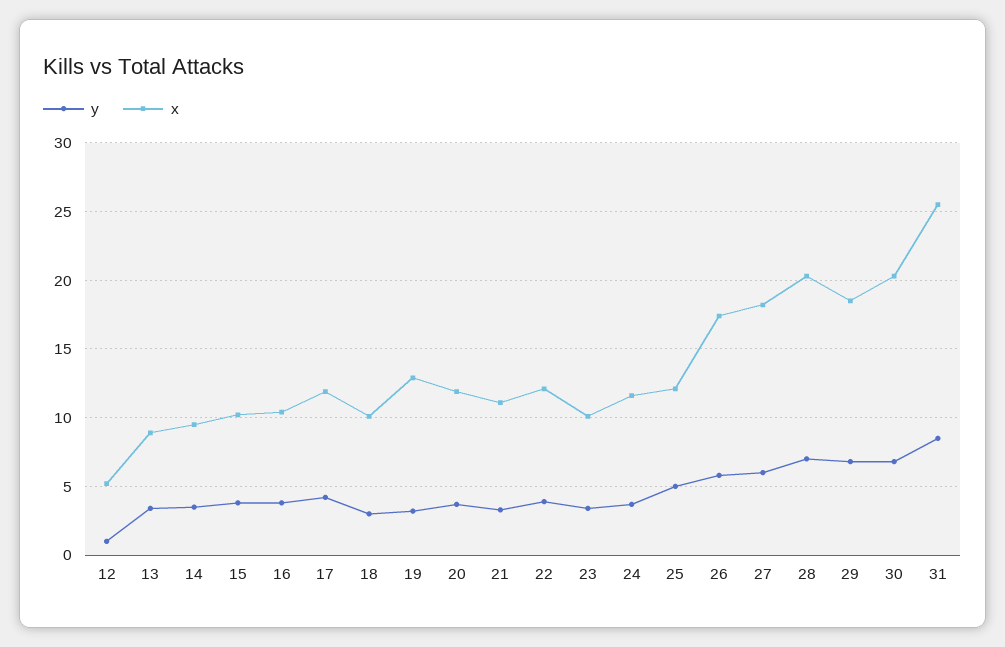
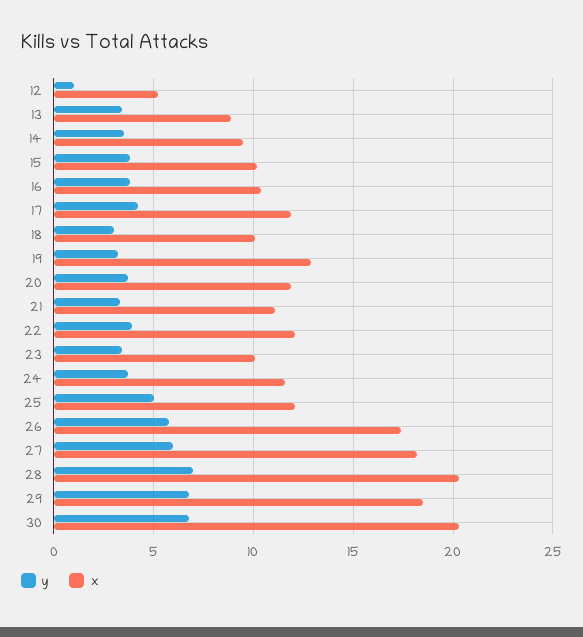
y, 31: 8.5 -> none
x, 31: 25.5 -> none

